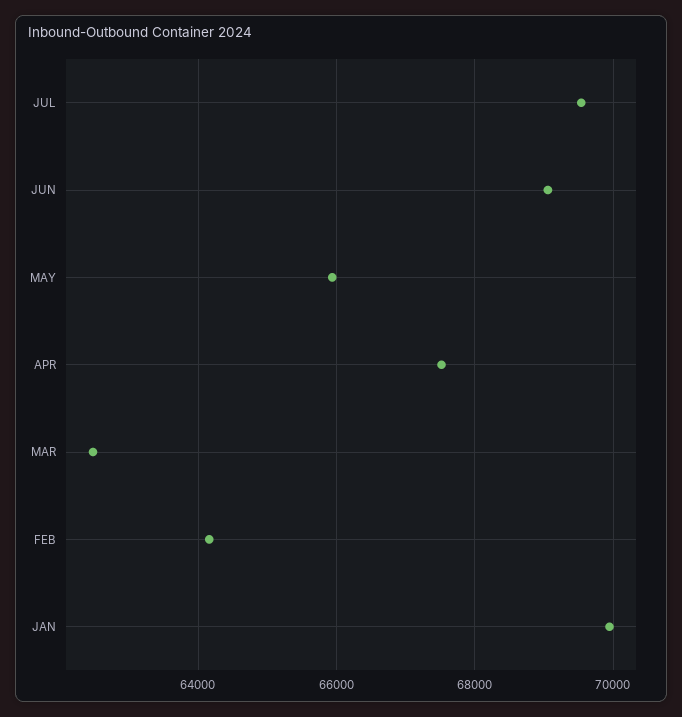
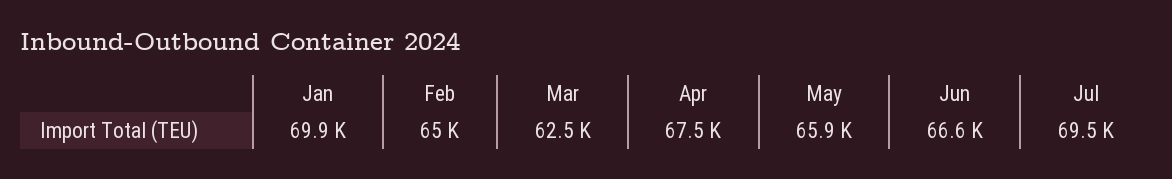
JUN: 69000 -> 66600
FEB: 64200 -> 65000

